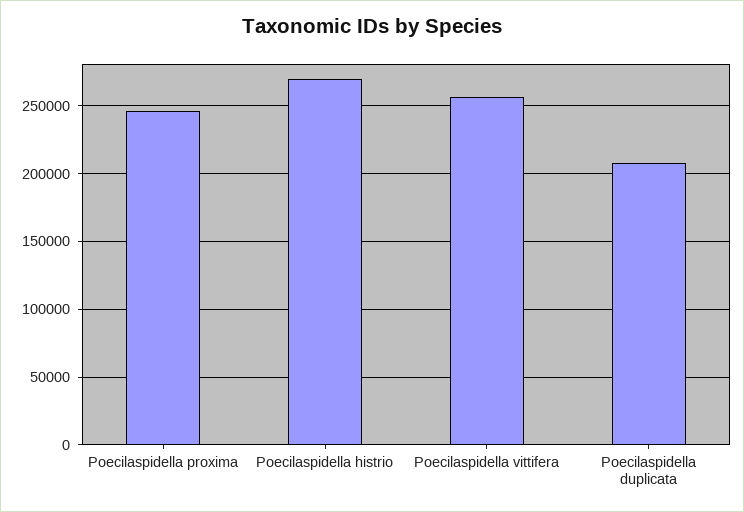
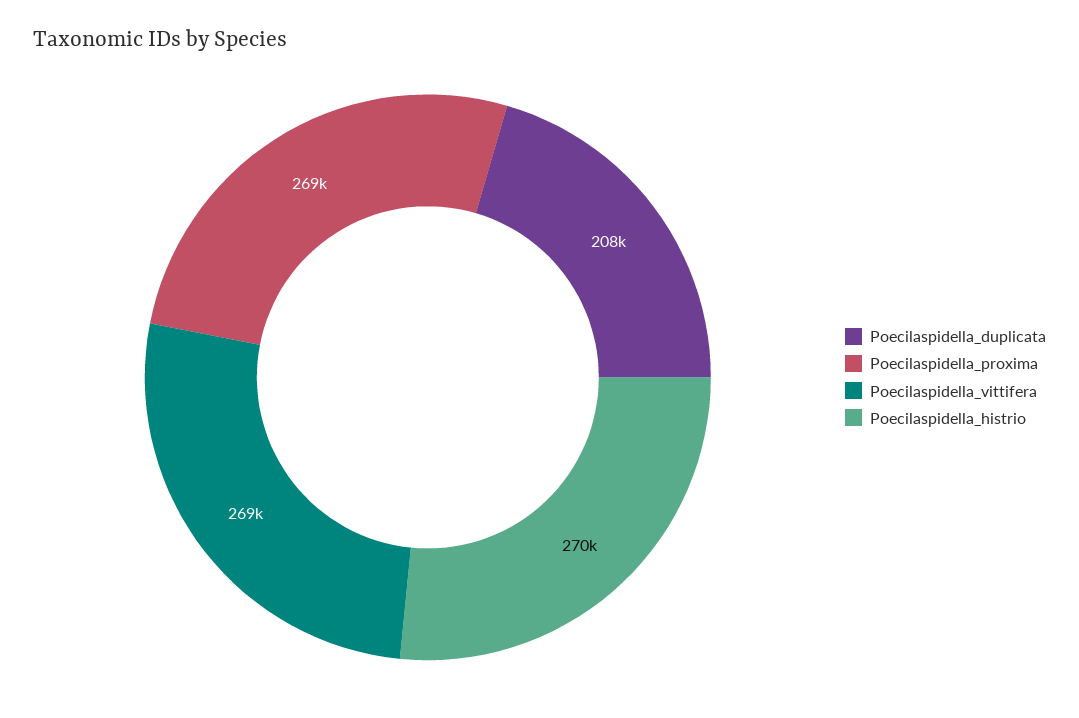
Poecilaspidella proxima: 245000 -> 269000
Poecilaspidella vittifera: 255000 -> 269000

